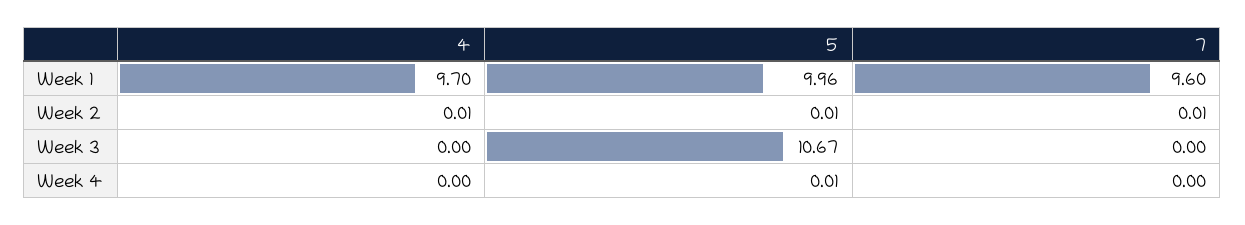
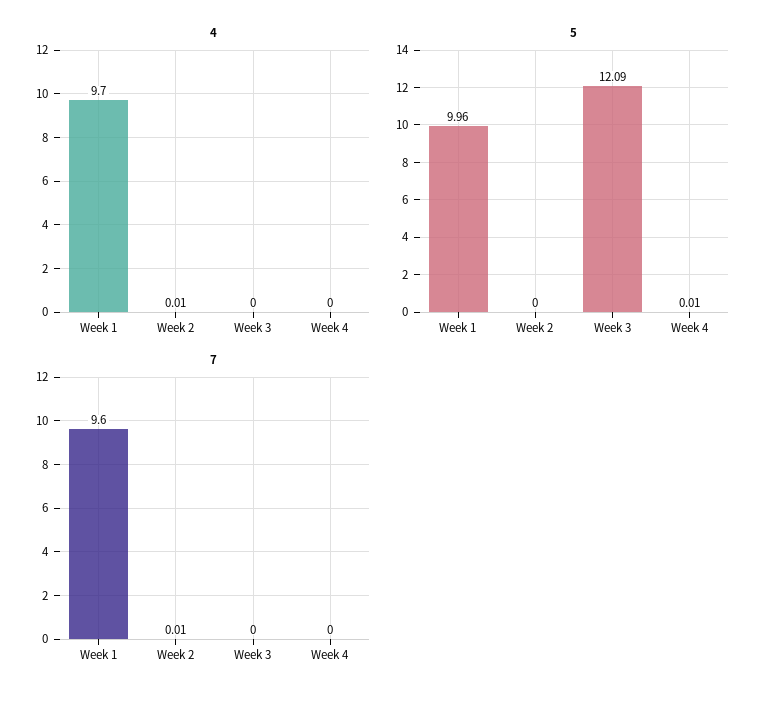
5, Week 2: 0.01 -> 0
5, Week 3: 10.67 -> 12.09

